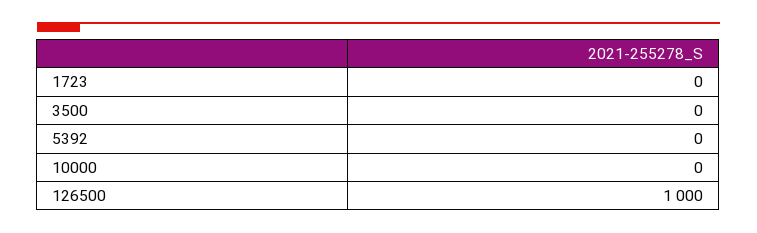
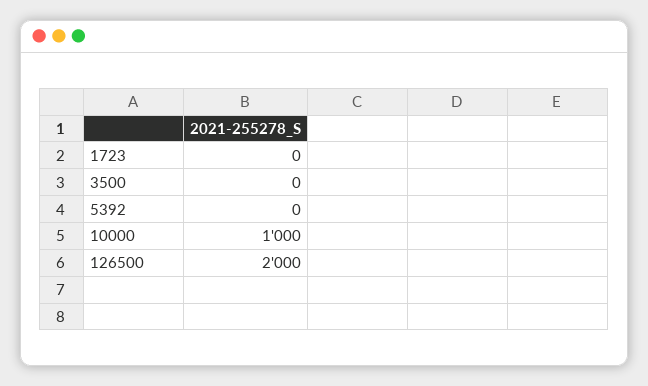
10000: 0 -> 1000
126500: 1000 -> 2000

